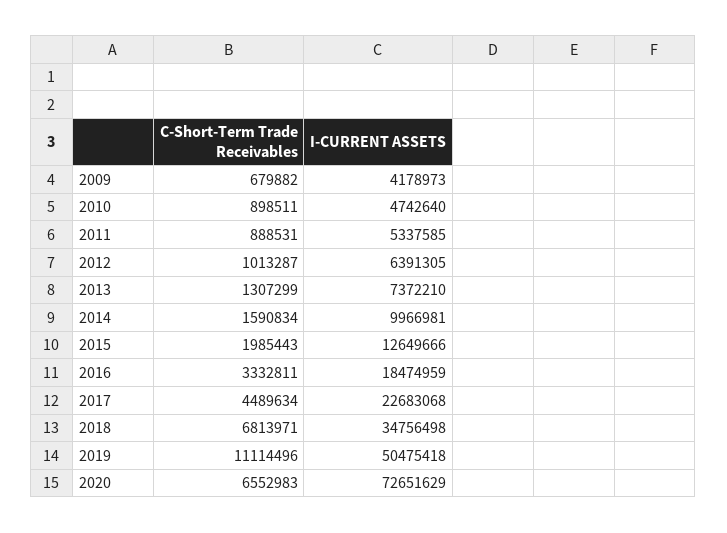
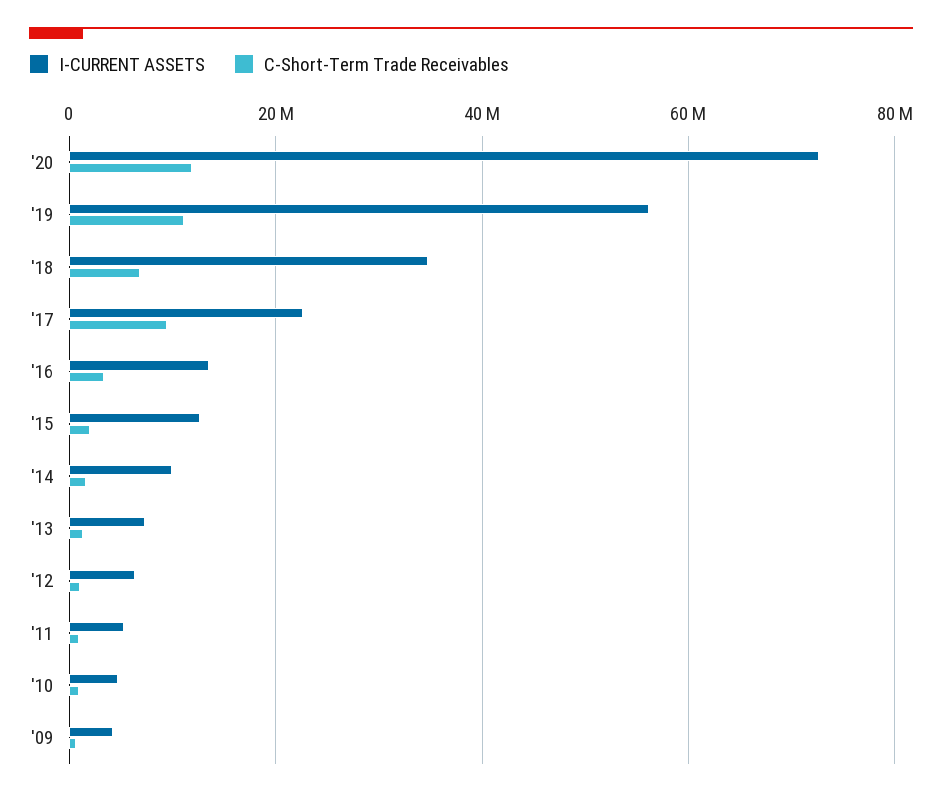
I-CURRENT ASSETS, 2016: 18474959 -> 14000000
C-Short-Term Trade Receivables, 2017: 4489634 -> 10000000
I-CURRENT ASSETS, 2019: 50475418 -> 56000000
C-Short-Term Trade Receivables, 2020: 6552983 -> 12000000

